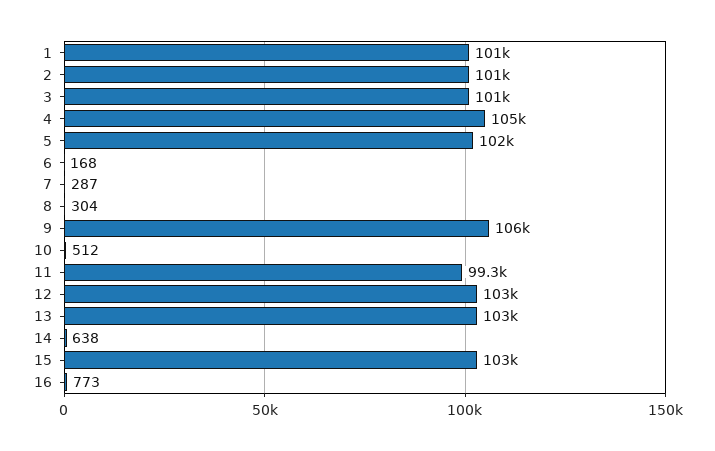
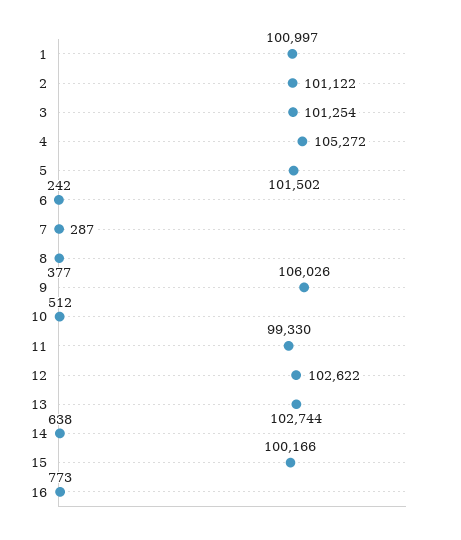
6: 168 -> 242
8: 304 -> 377
15: 103000 -> 100166

